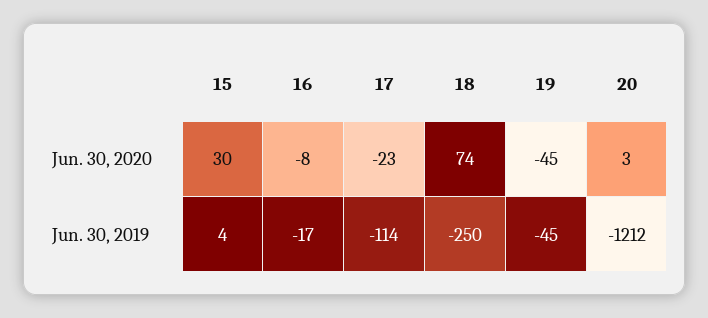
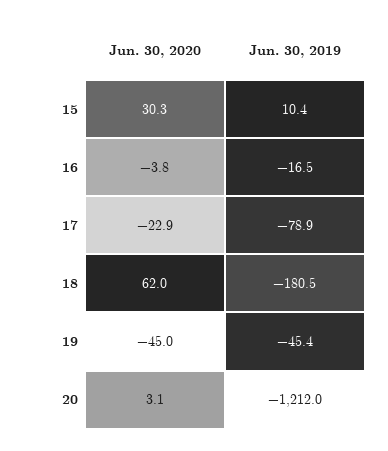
16, Jun. 30, 2020: -8 -> -3.8
18, Jun. 30, 2020: 74 -> 62
15, Jun. 30, 2019: 4 -> 10.4
17, Jun. 30, 2019: -114 -> -78.9
18, Jun. 30, 2019: -250 -> -180.5

